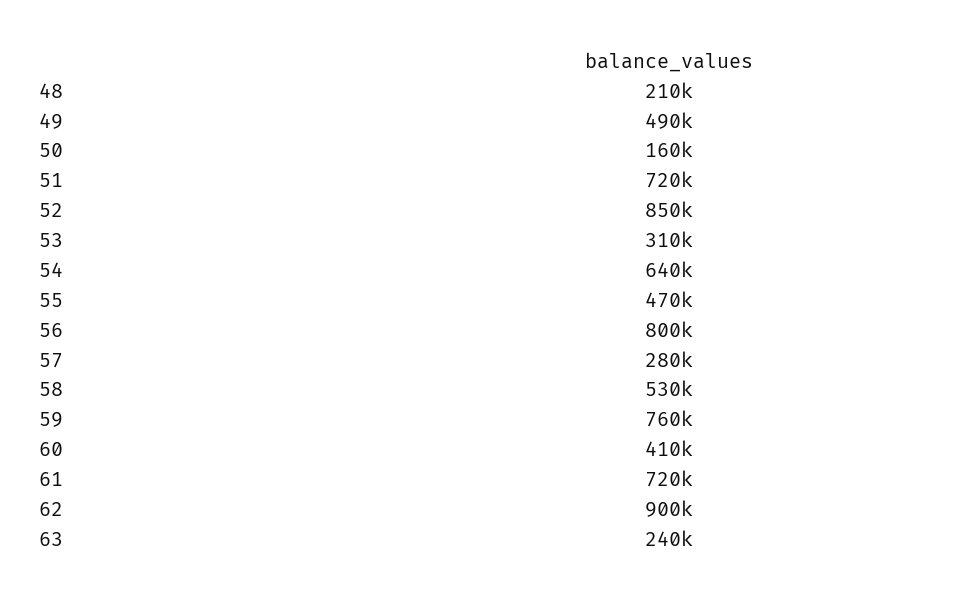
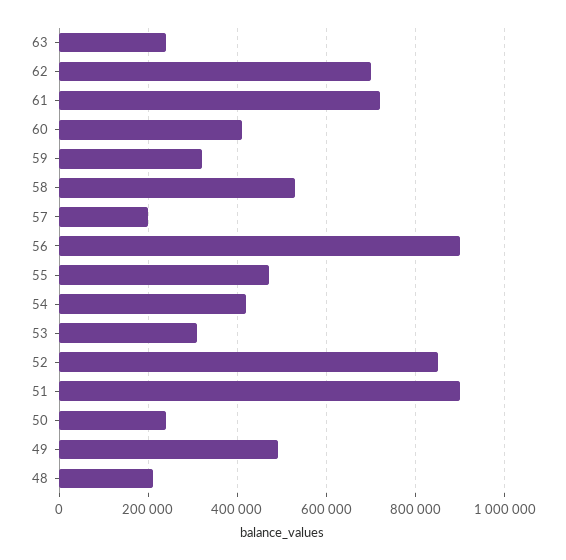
50: 160000 -> 240000
51: 720000 -> 900000
54: 640000 -> 420000
56: 800000 -> 900000
57: 280000 -> 200000
59: 760000 -> 320000
62: 900000 -> 700000

